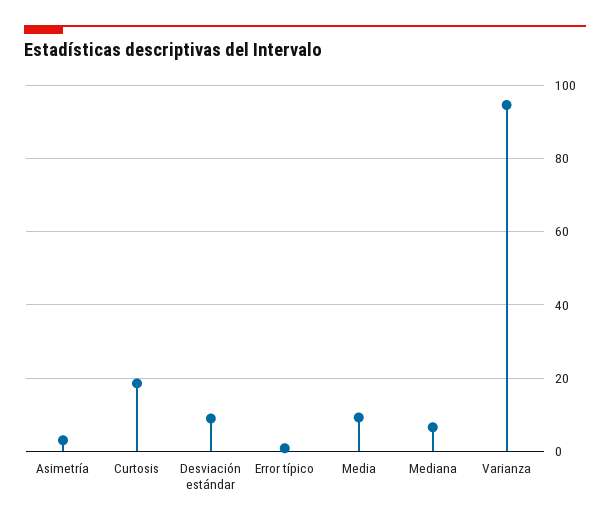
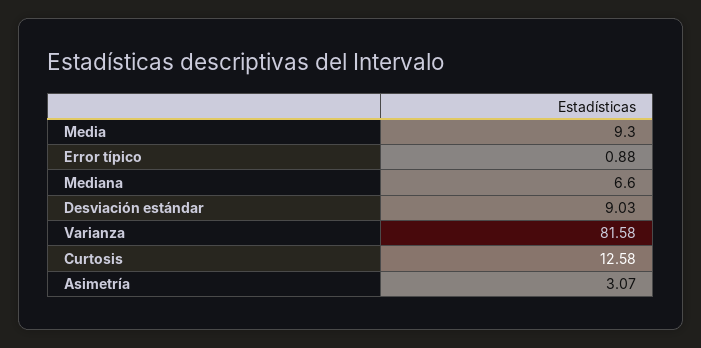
Curtosis: 18 -> 12.58
Varianza: 94 -> 81.58

